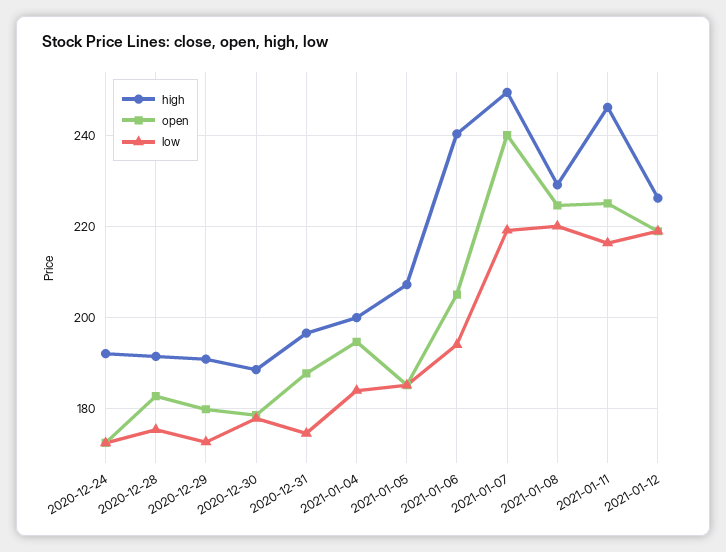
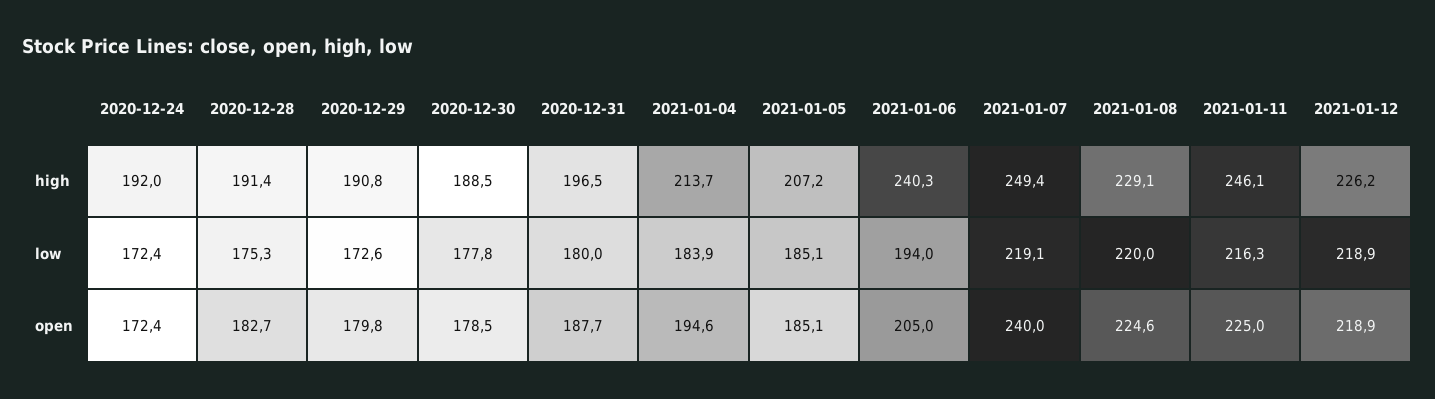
low, 2020-12-31: 174 -> 180
high, 2021-01-04: 200 -> 213.7

